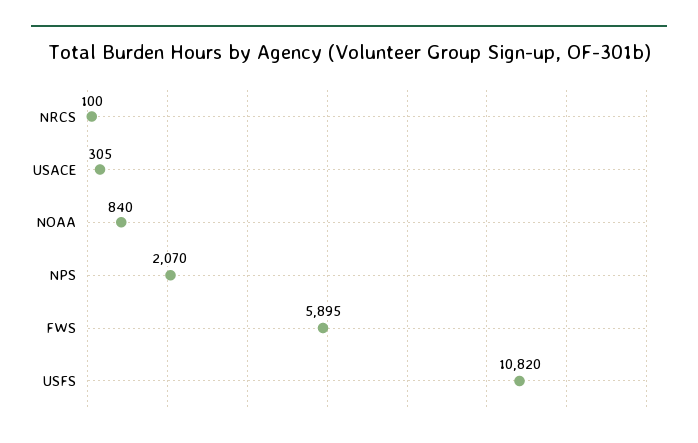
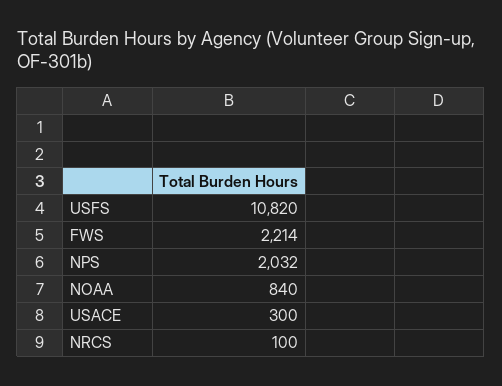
USACE: 305 -> 300
NPS: 2070 -> 2032
FWS: 5895 -> 2214

